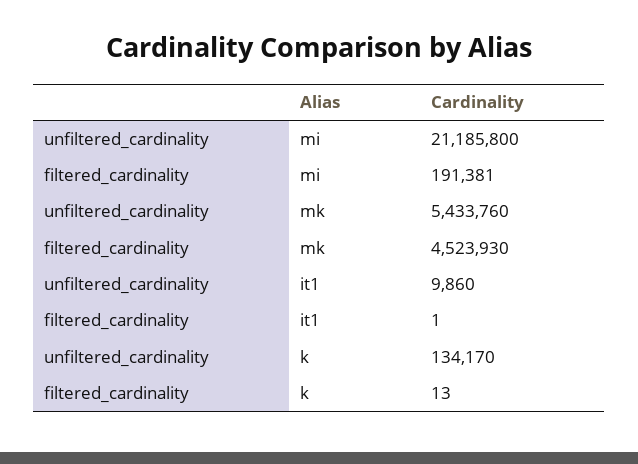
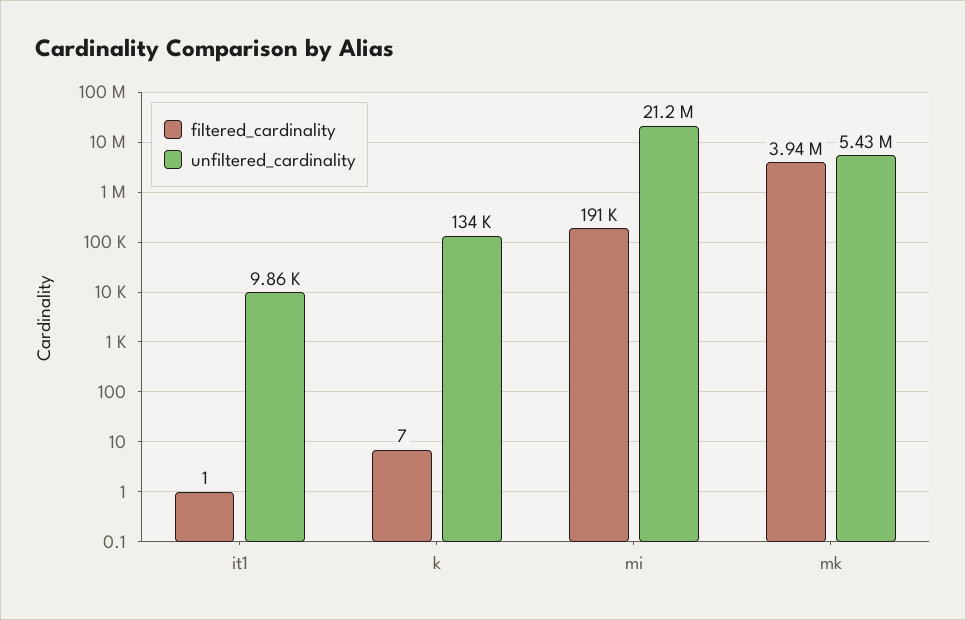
filtered_cardinality, mk: 4523930 -> 3940000
filtered_cardinality, k: 13 -> 7

